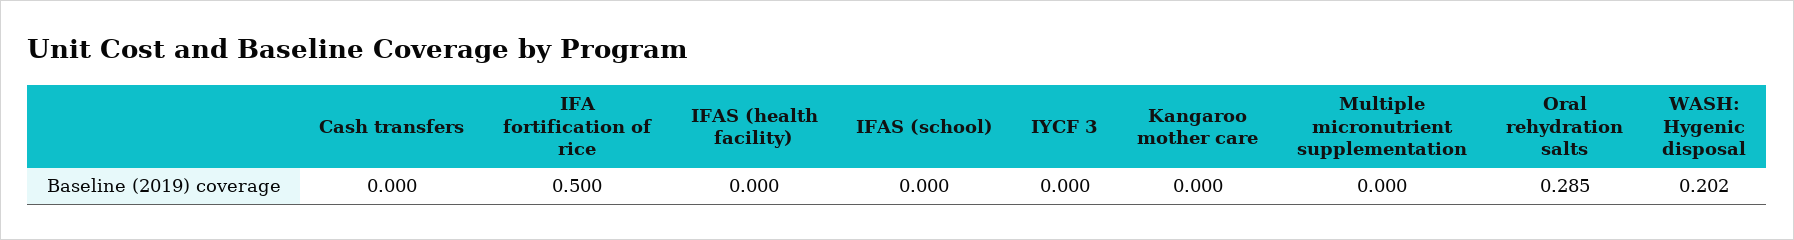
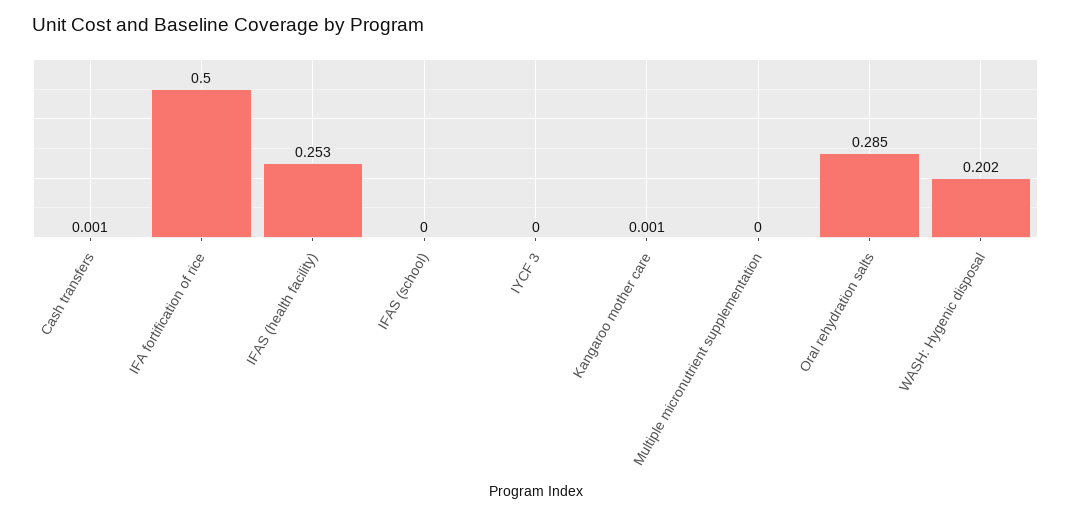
Cash transfers: 0 -> 0.001
IFAS (health facility): 0 -> 0.253
Kangaroo mother care: 0 -> 0.001

